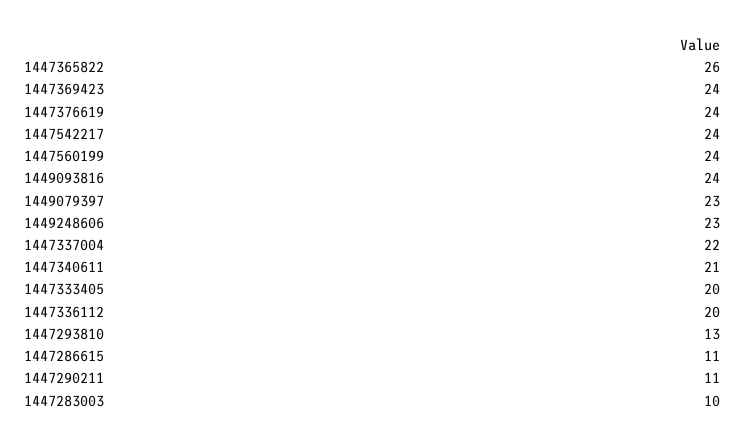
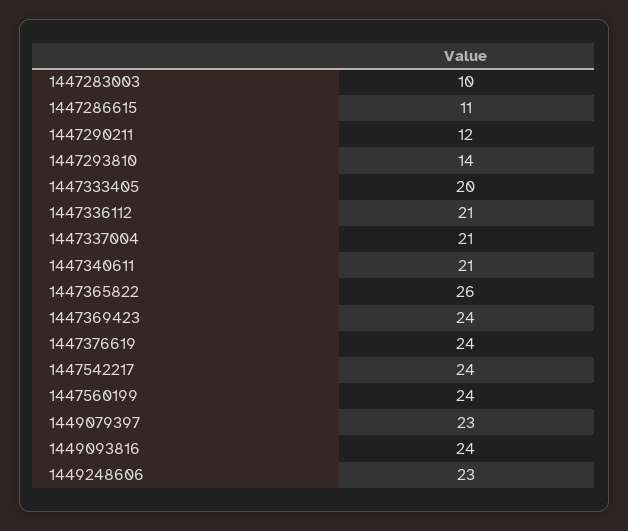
1447337004: 22 -> 21
1447336112: 20 -> 21
1447293810: 13 -> 14
1447290211: 11 -> 12

